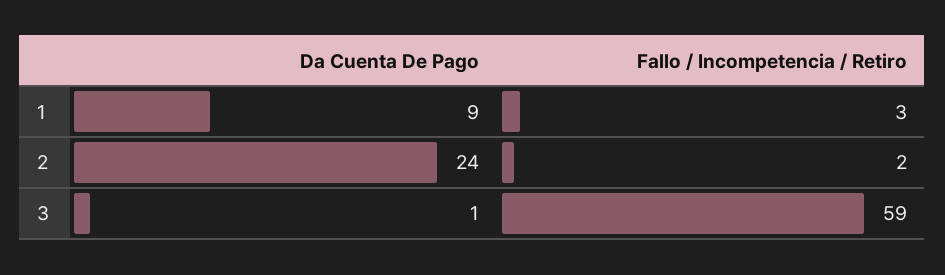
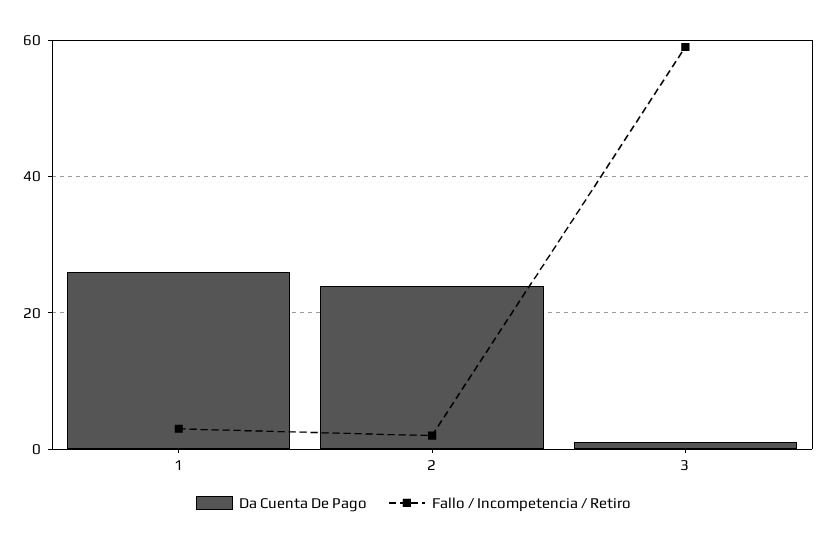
Da Cuenta De Pago, 1: 9 -> 25

